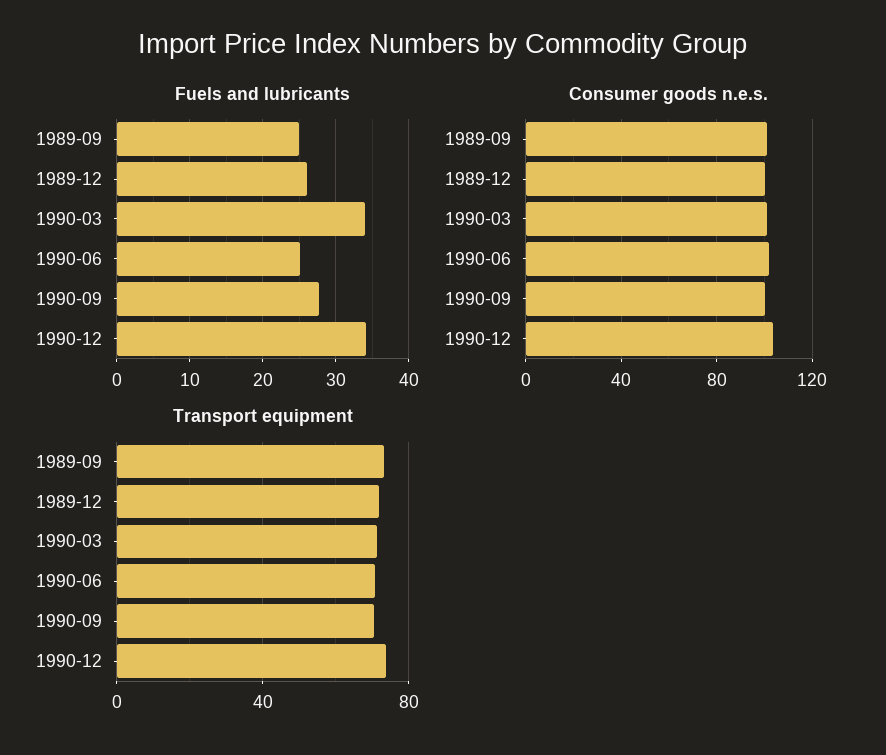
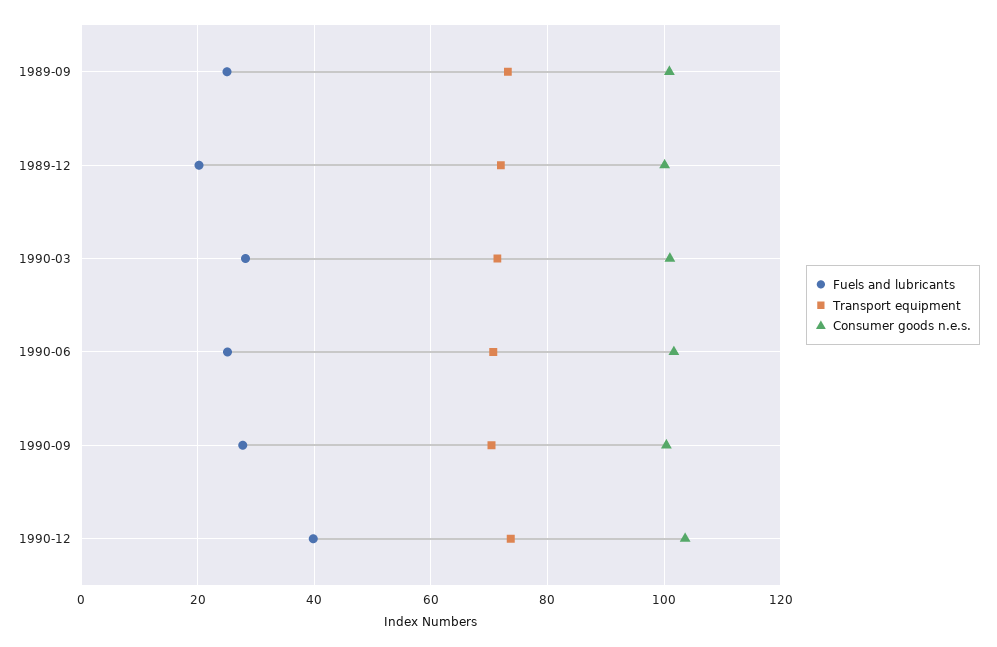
Fuels and lubricants, 1989-12: 26 -> 20
Fuels and lubricants, 1990-03: 34 -> 28
Fuels and lubricants, 1990-12: 34 -> 40

